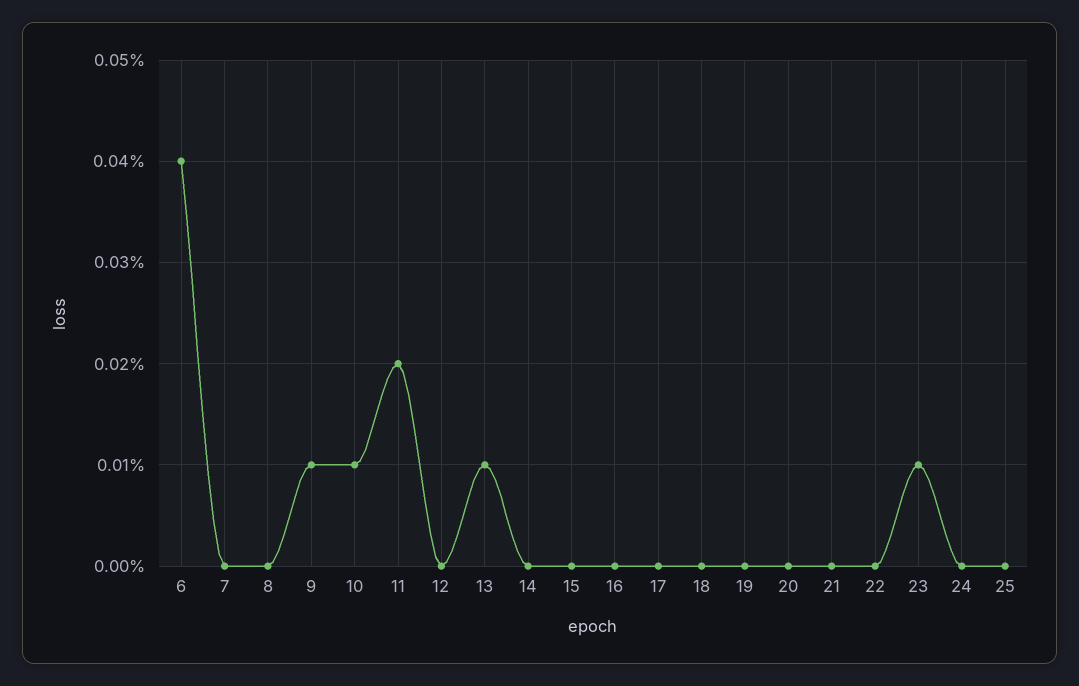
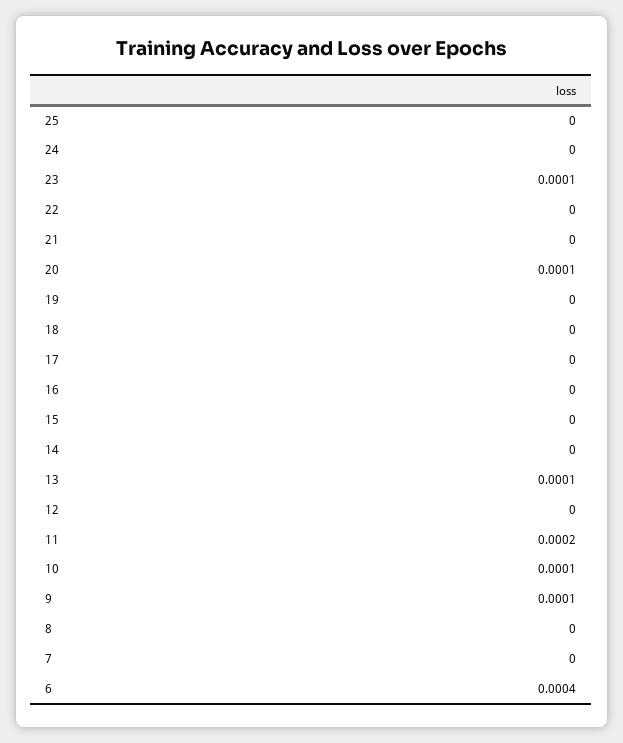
20: 0 -> 0.0001

